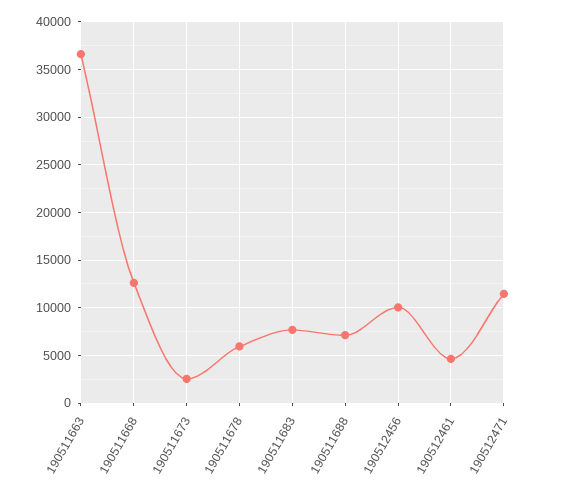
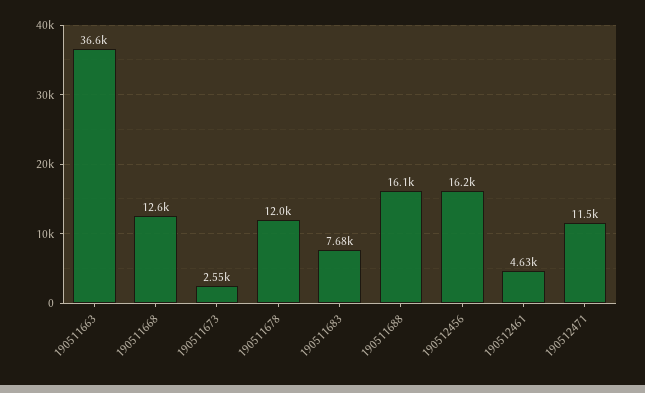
190511678: 6000 -> 12000
190511688: 7000 -> 16100
190512456: 10000 -> 16200

